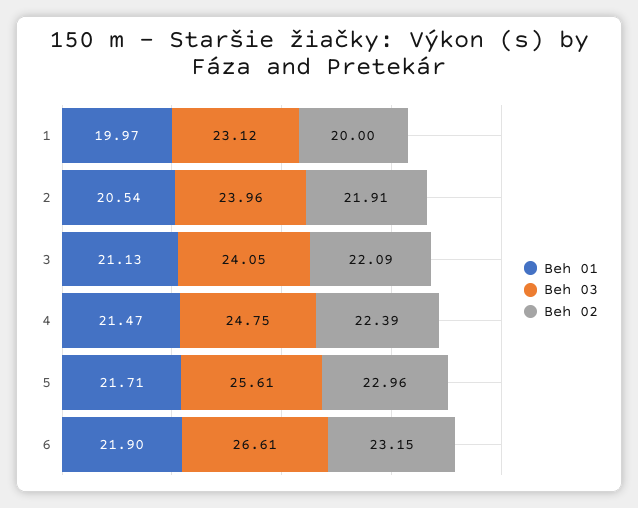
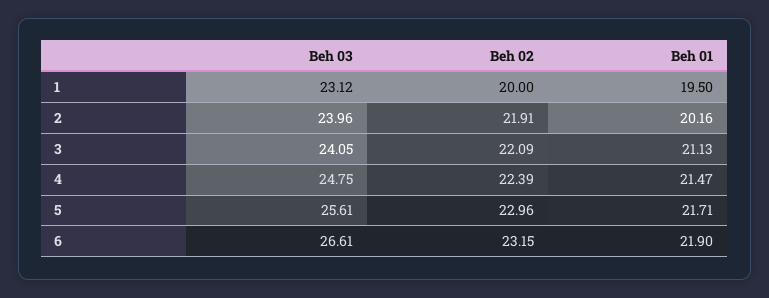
Beh 01, 1: 19.97 -> 19.5
Beh 01, 2: 20.54 -> 20.16

